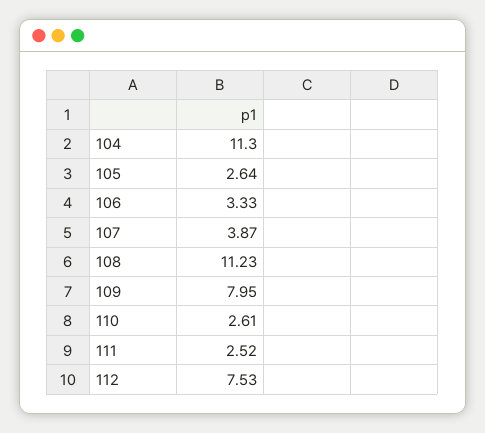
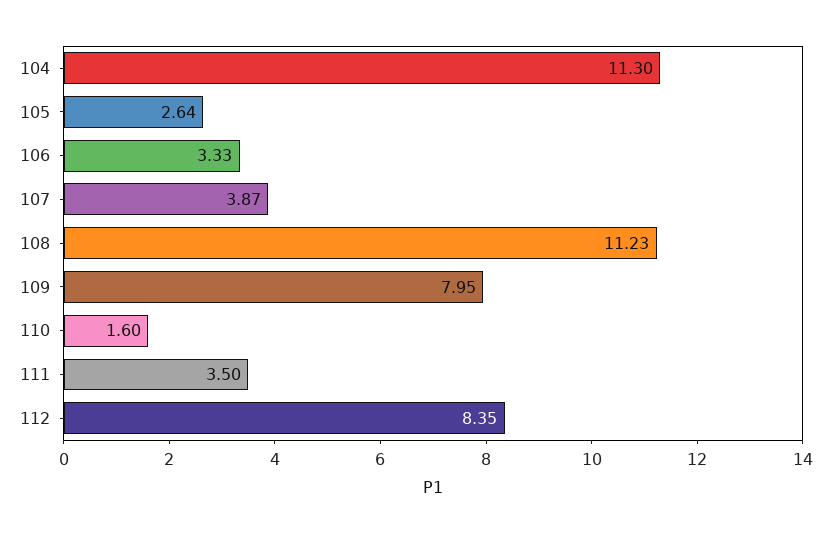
110: 2.61 -> 1.6
111: 2.52 -> 3.5
112: 7.53 -> 8.35

